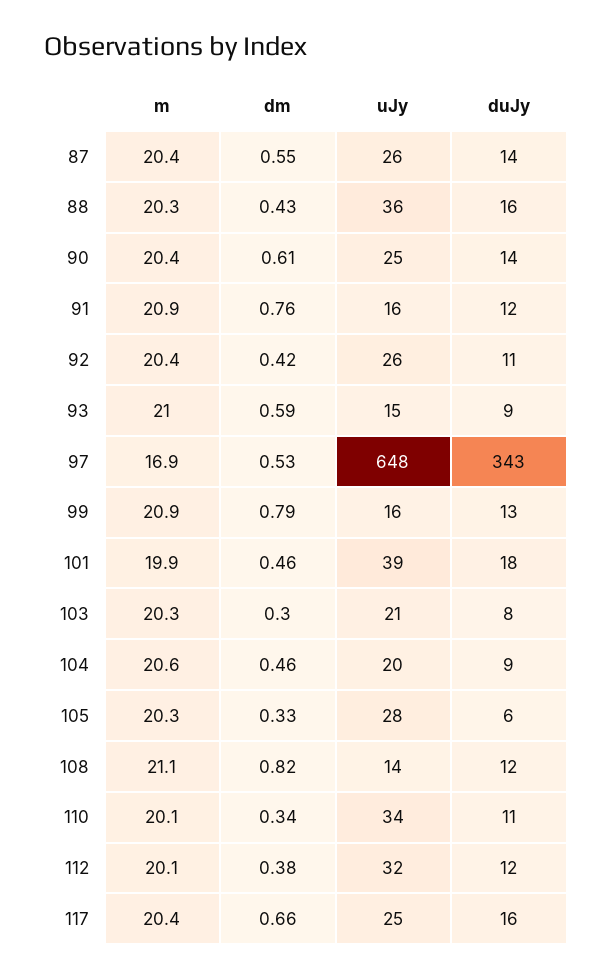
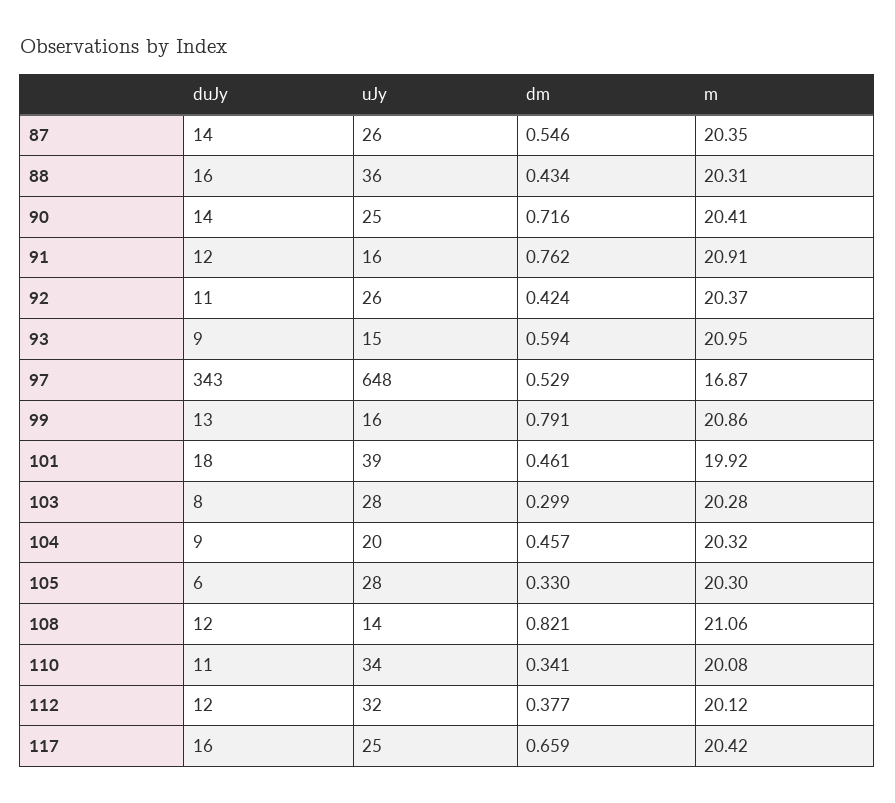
dm, 90: 0.61 -> 0.716
uJy, 103: 21 -> 28
m, 104: 20.6 -> 20.32

